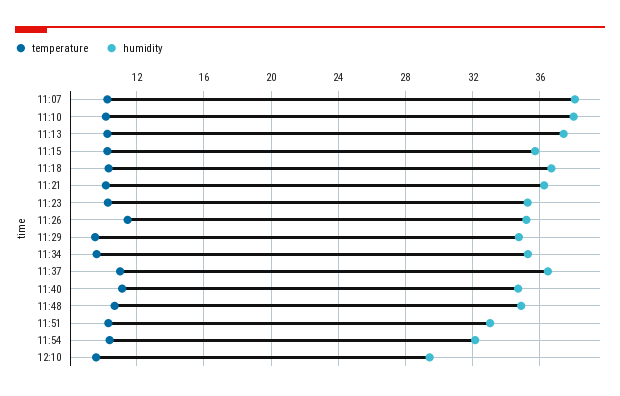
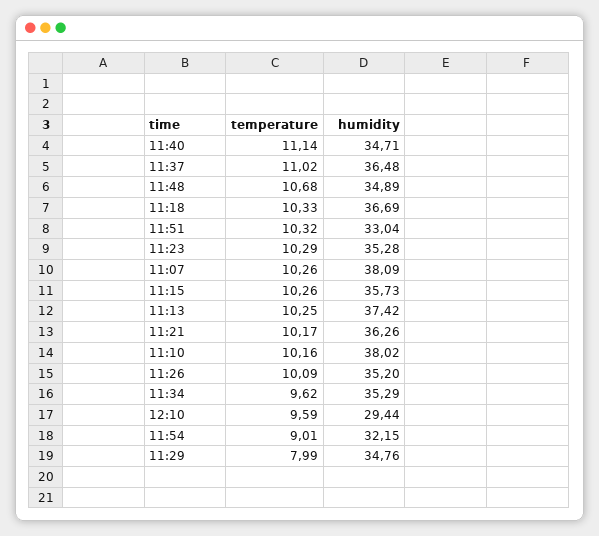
temperature, 11:26: 11.5 -> 10.09
temperature, 11:29: 9.5 -> 7.99
temperature, 11:54: 10.5 -> 9.01

